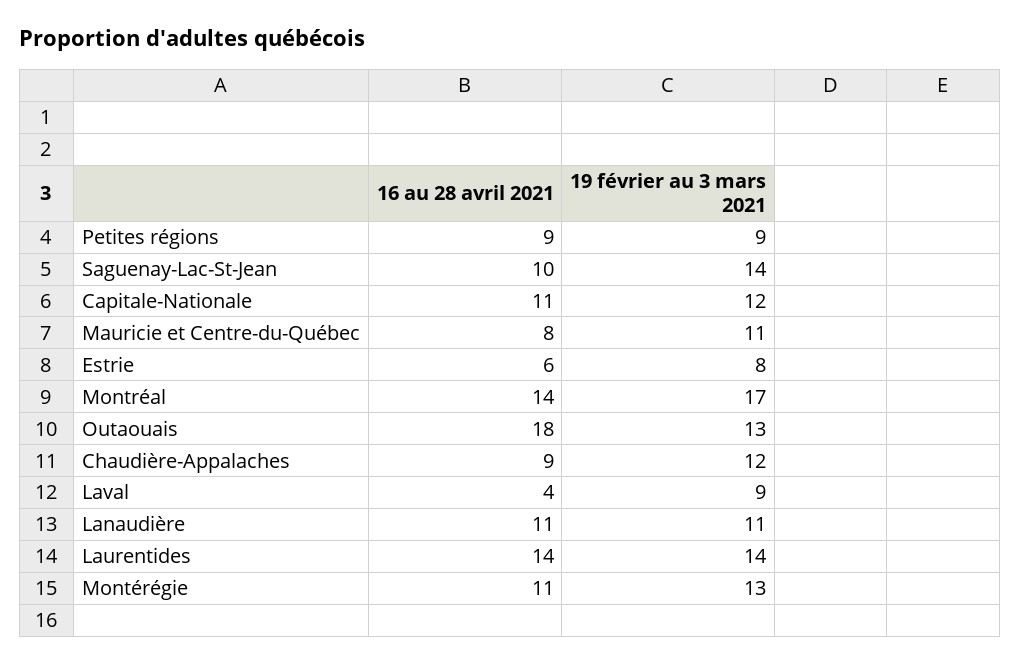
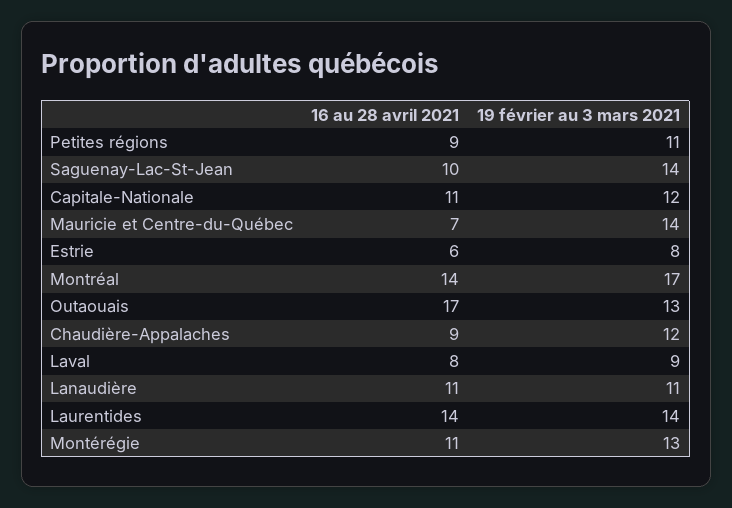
19 février au 3 mars 2021, Petites régions: 9 -> 11
16 au 28 avril 2021, Mauricie et Centre-du-Québec: 8 -> 7
19 février au 3 mars 2021, Mauricie et Centre-du-Québec: 11 -> 14
16 au 28 avril 2021, Outaouais: 18 -> 17
16 au 28 avril 2021, Laval: 4 -> 8

